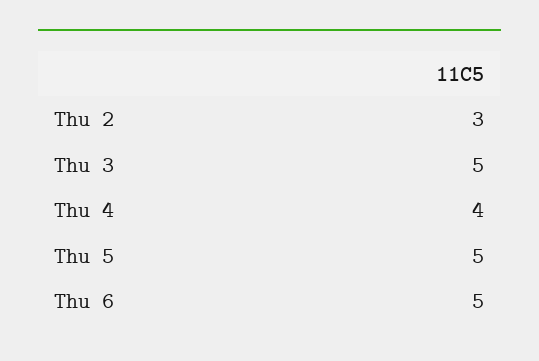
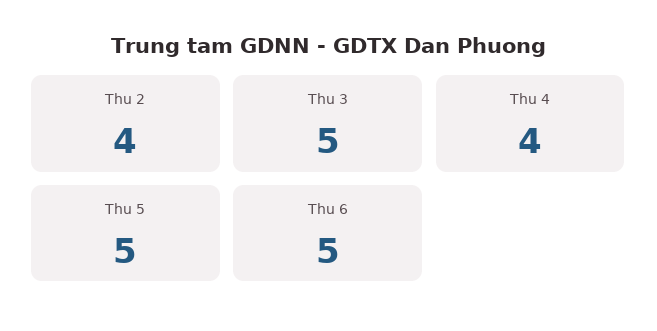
Thu 2: 3 -> 4

